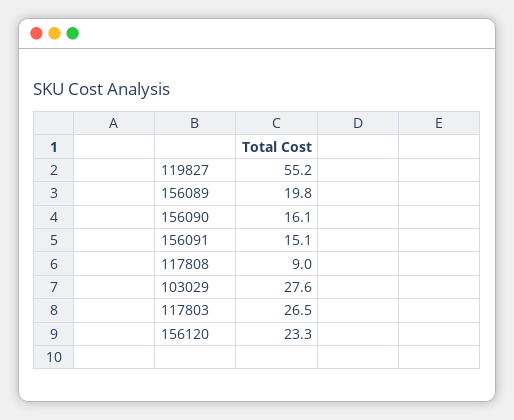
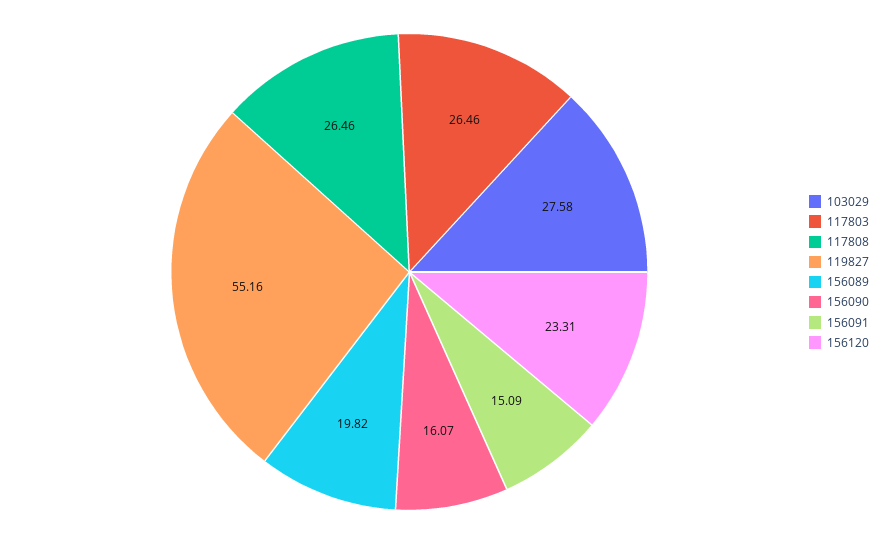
117808: 9 -> 26.46

